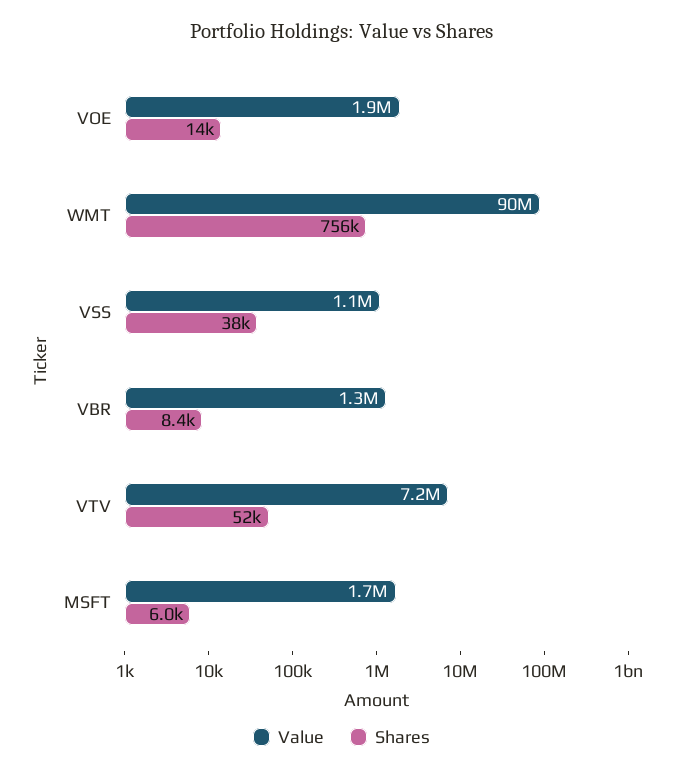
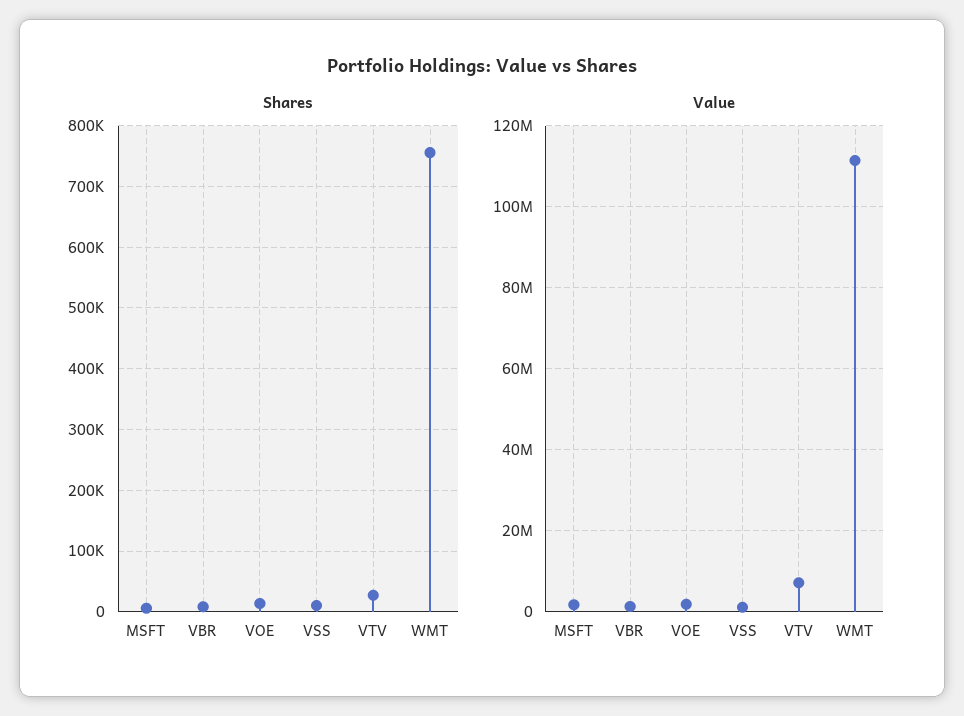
Value, WMT: 90000000 -> 112000000
Shares, VSS: 38000 -> 10000
Shares, VTV: 52000 -> 30000

